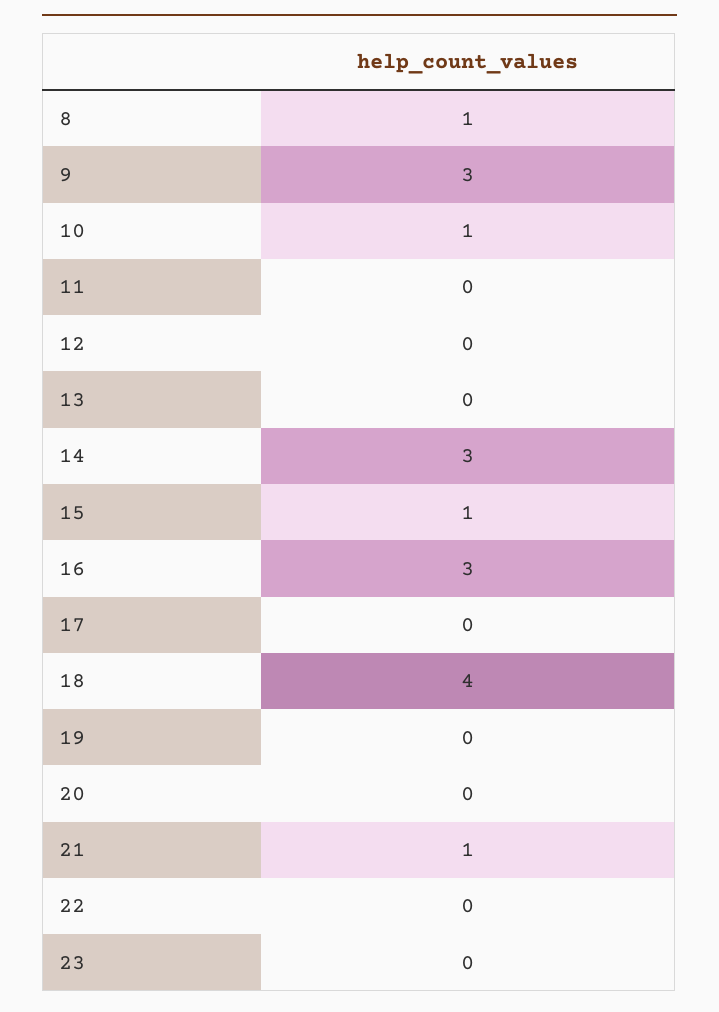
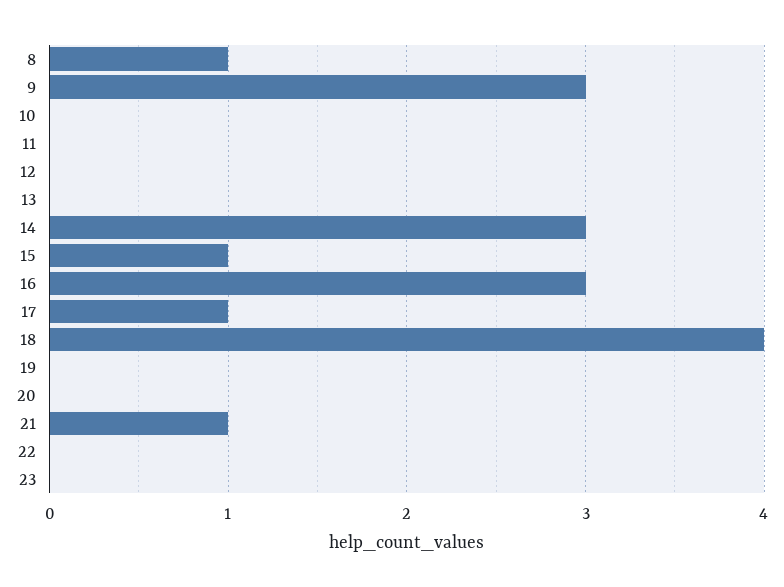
10: 1 -> 0
17: 0 -> 1

